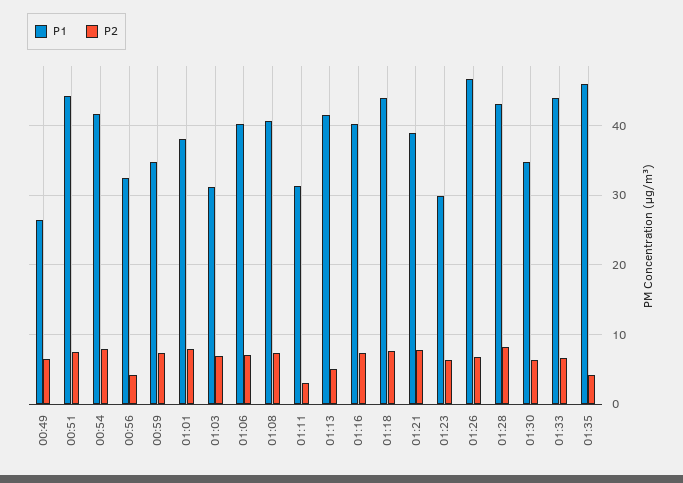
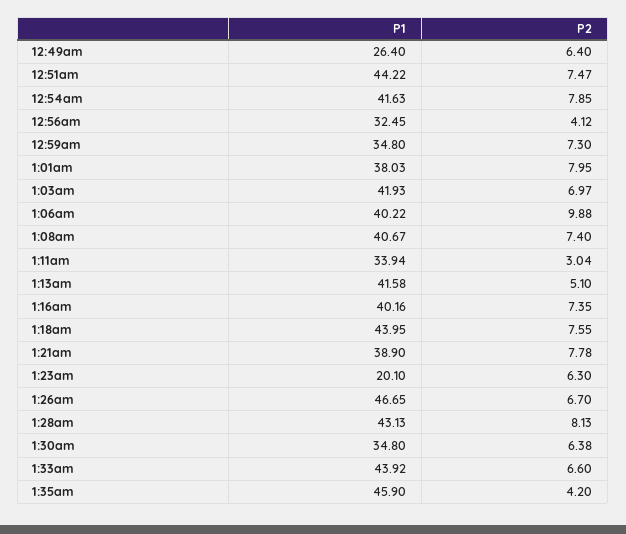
P1, 01:03: 31 -> 41.93
P2, 01:06: 7 -> 9.88
P1, 01:11: 31 -> 33.94
P1, 01:23: 30 -> 20.1

